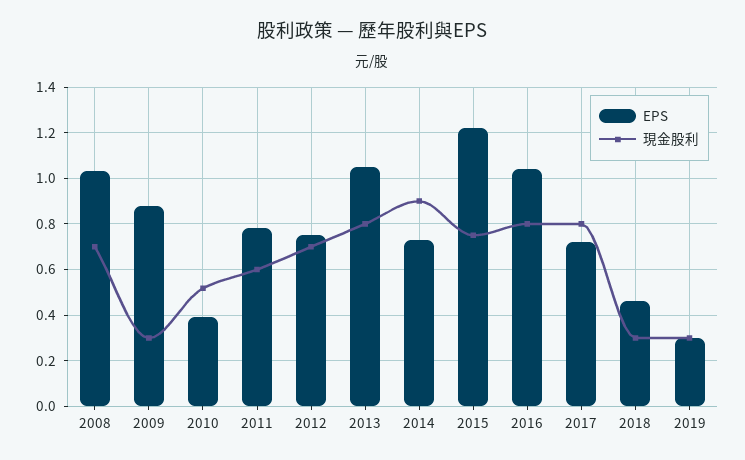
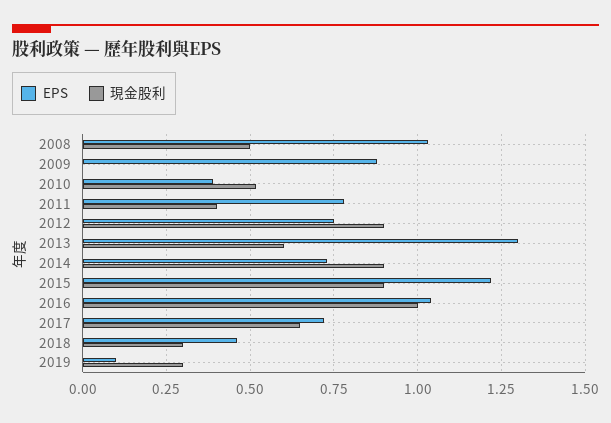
現金股利, 2008: 0.7 -> 0.5
現金股利, 2009: 0.3 -> 0
現金股利, 2011: 0.6 -> 0.4
現金股利, 2012: 0.7 -> 0.9
EPS, 2013: 1.05 -> 1.3
現金股利, 2013: 0.8 -> 0.6
現金股利, 2015: 0.75 -> 0.9
現金股利, 2016: 0.8 -> 1
現金股利, 2017: 0.8 -> 0.65
EPS, 2019: 0.3 -> 0.1

